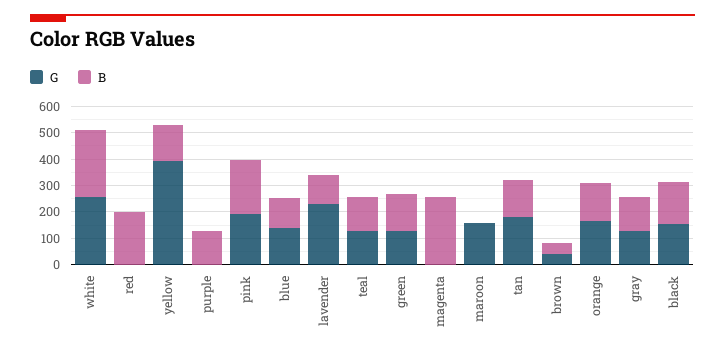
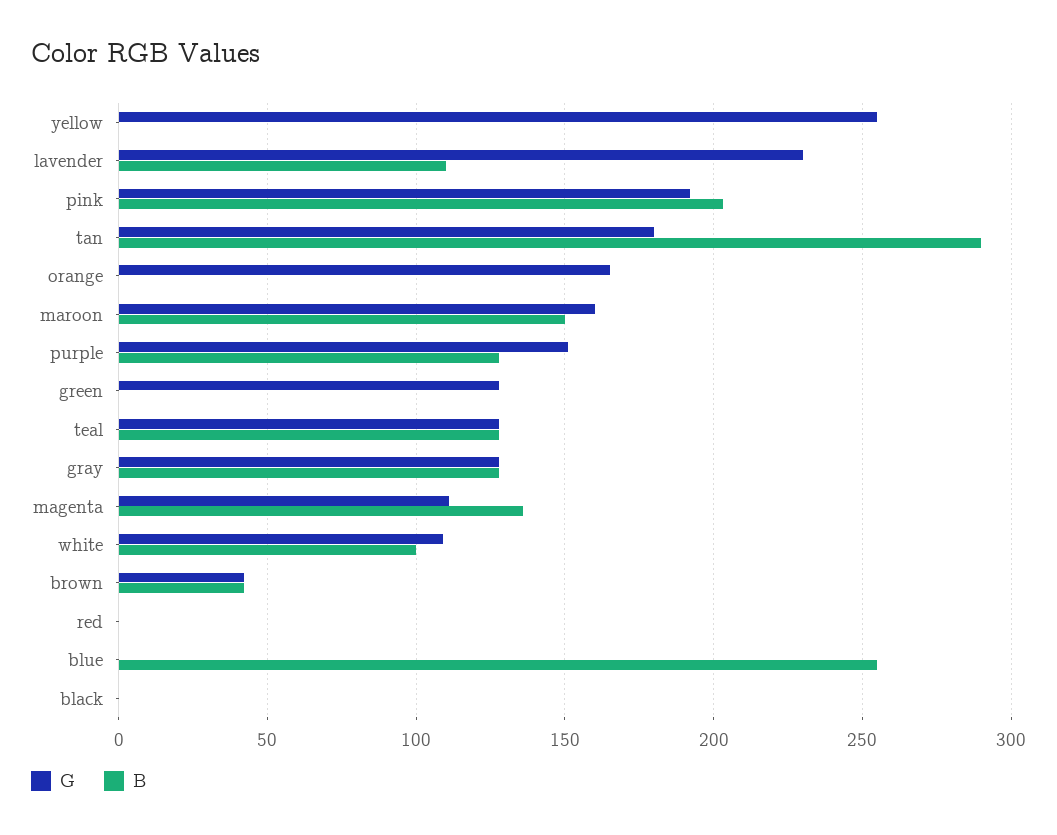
G, white: 250 -> 110
B, white: 250 -> 100
B, red: 200 -> 0
G, yellow: 400 -> 255
B, yellow: 150 -> 0
G, purple: 0 -> 150
G, blue: 150 -> 0
B, blue: 100 -> 255
B, green: 150 -> 0
G, magenta: 0 -> 110
B, magenta: 250 -> 135
B, maroon: 0 -> 150
B, tan: 150 -> 290
B, orange: 150 -> 0
G, black: 150 -> 0
B, black: 150 -> 0

